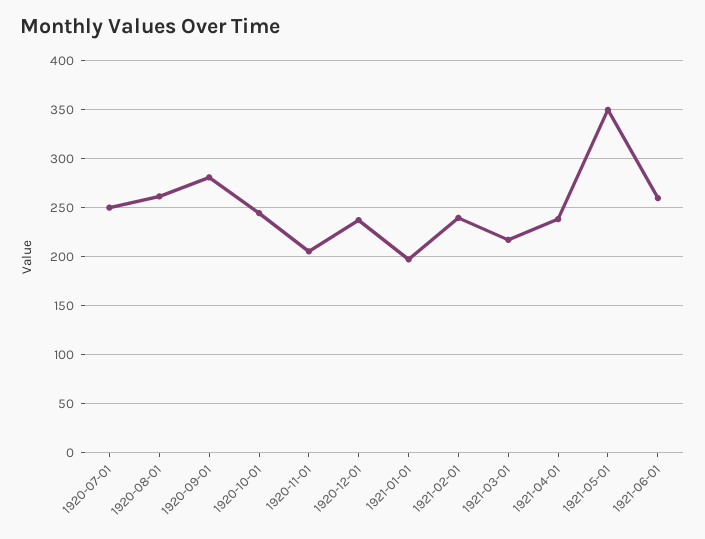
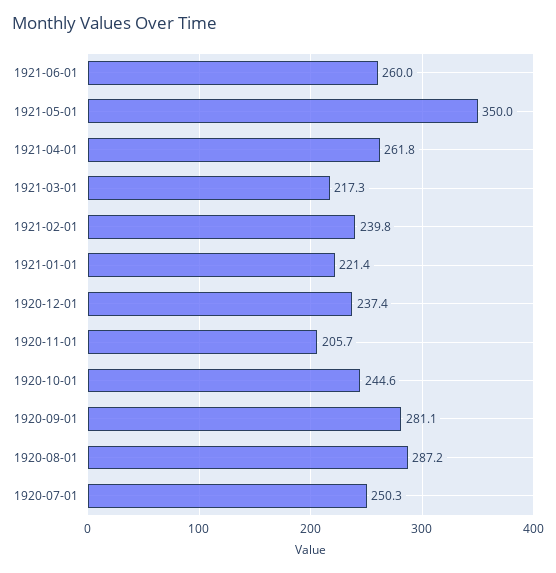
1920-08-01: 260 -> 287.2
1921-01-01: 200 -> 221.4
1921-04-01: 240 -> 261.8

